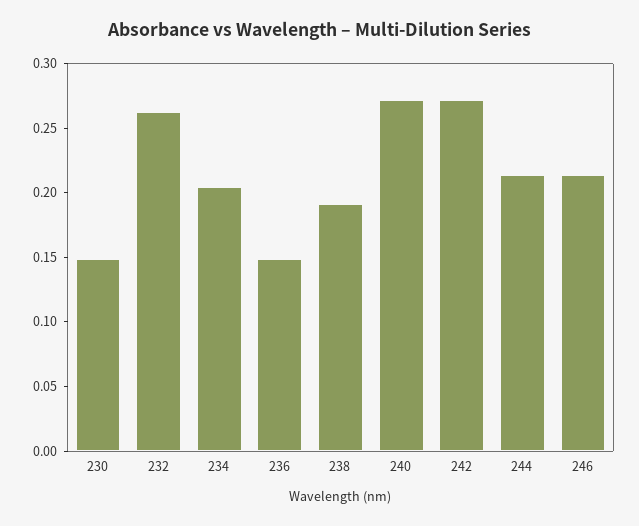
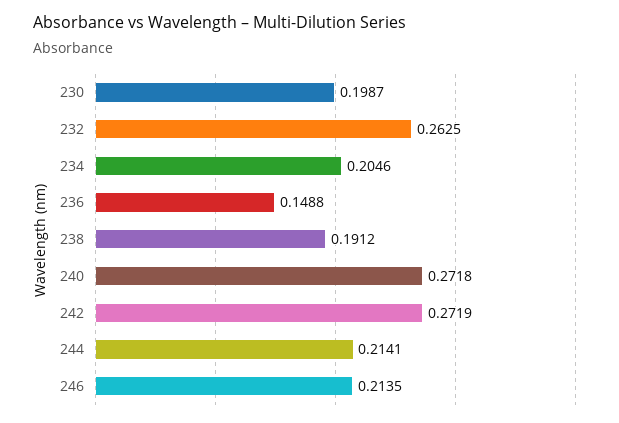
230: 0.15 -> 0.1987

